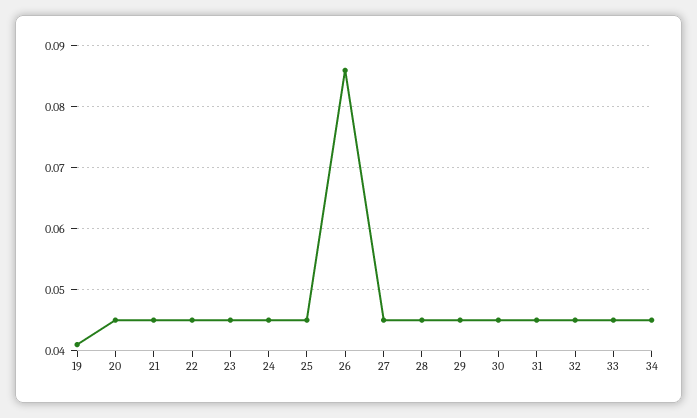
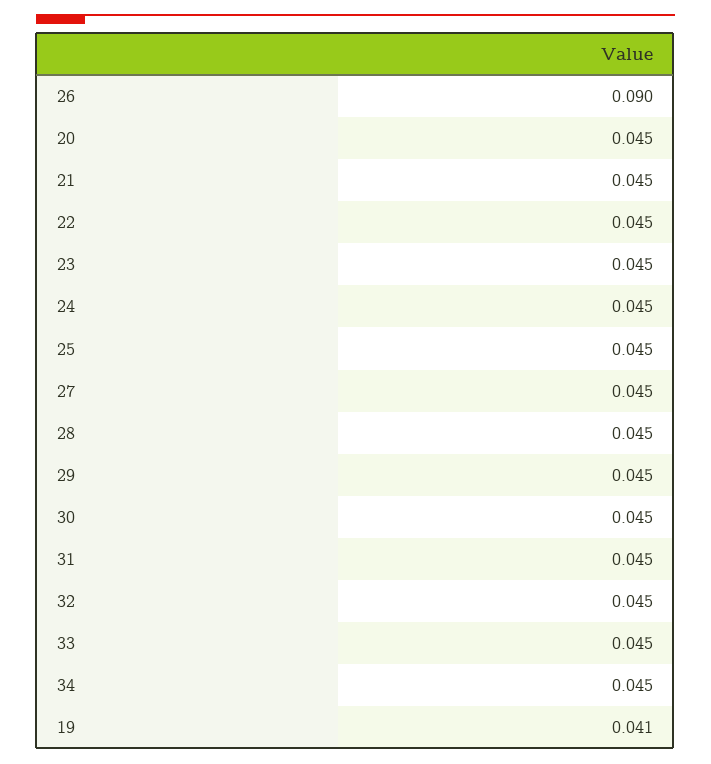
26: 0.086 -> 0.09

